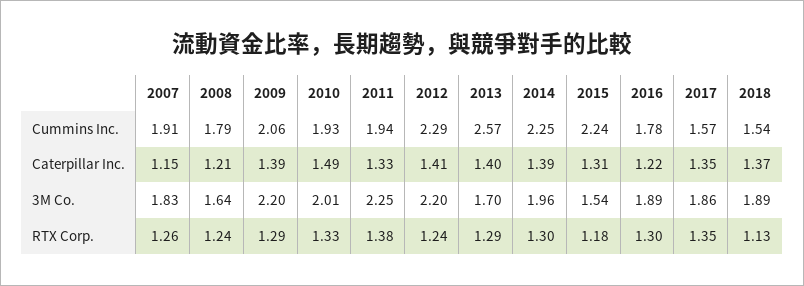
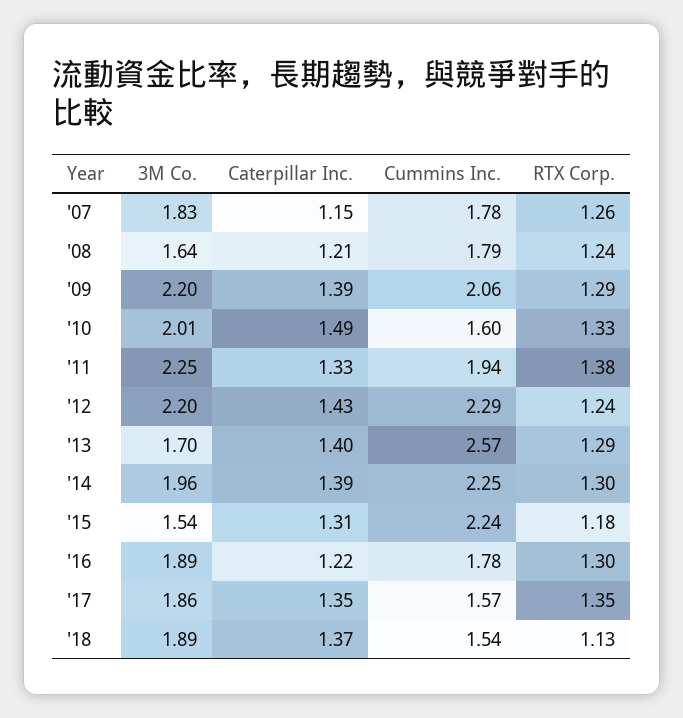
2007, Cummins Inc.: 1.91 -> 1.78
2010, Cummins Inc.: 1.93 -> 1.6
2012, Caterpillar Inc.: 1.41 -> 1.43

